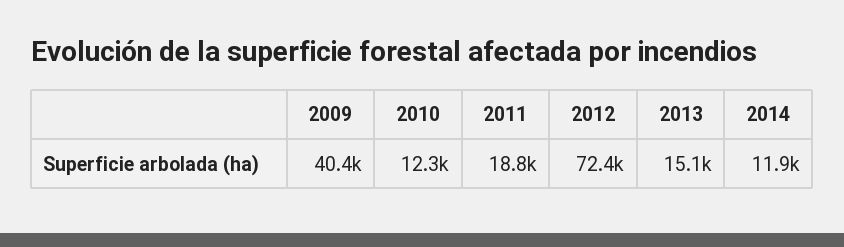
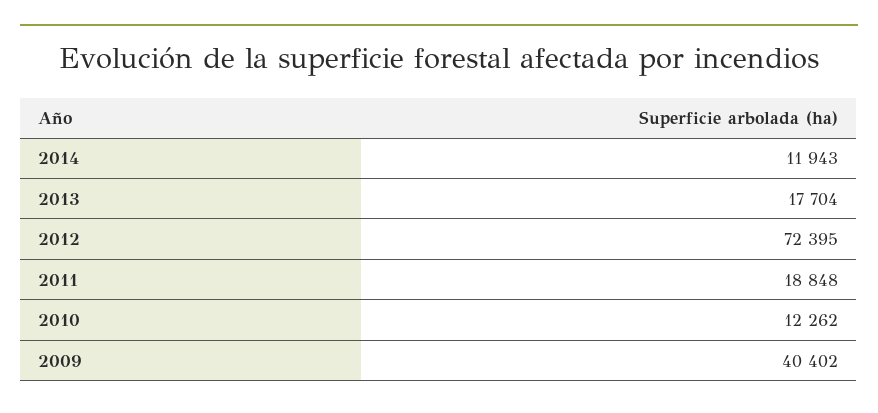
2013: 15100 -> 17704

